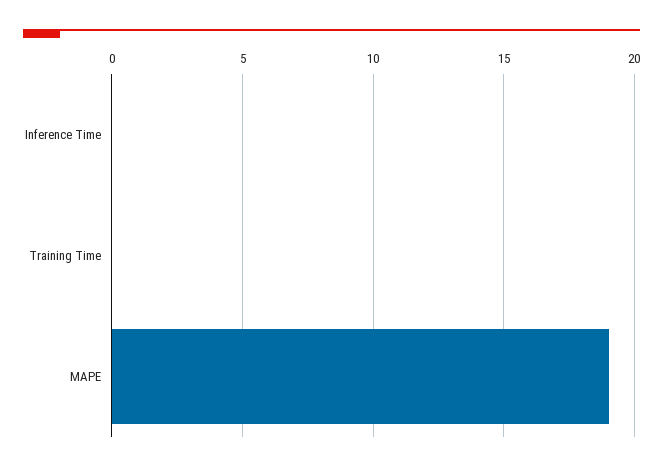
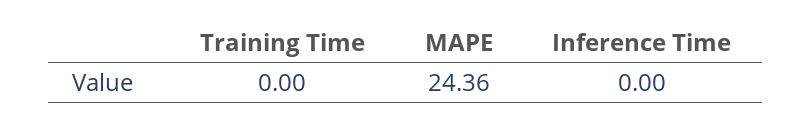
MAPE: 19 -> 24.36

